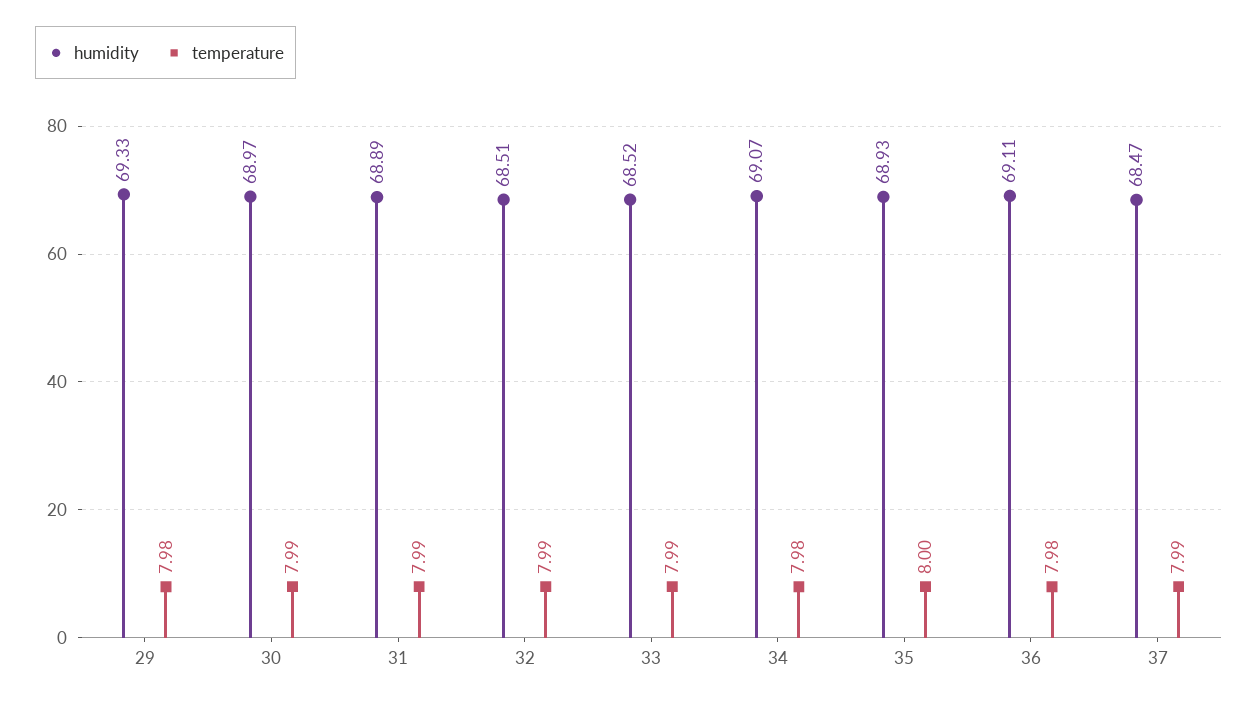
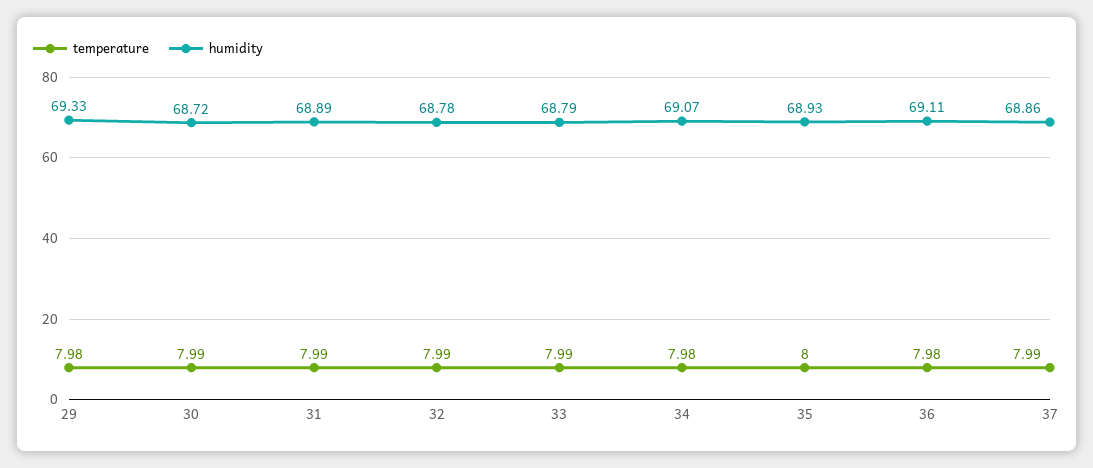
humidity, 30: 68.97 -> 68.72
humidity, 32: 68.51 -> 68.78
humidity, 33: 68.52 -> 68.79
humidity, 37: 68.47 -> 68.86

